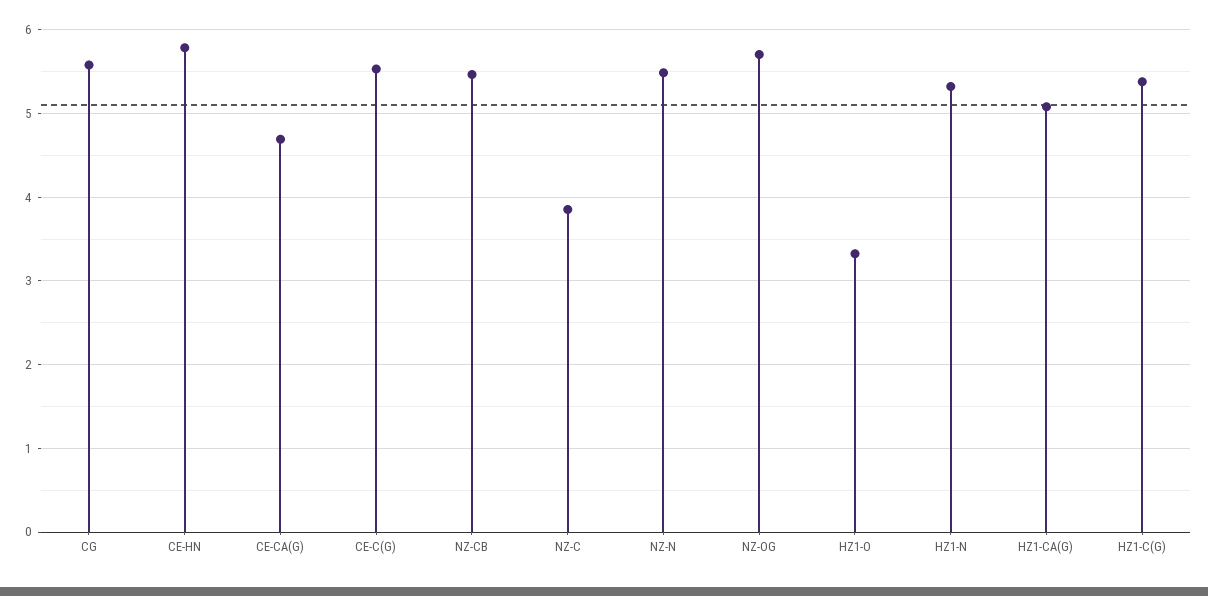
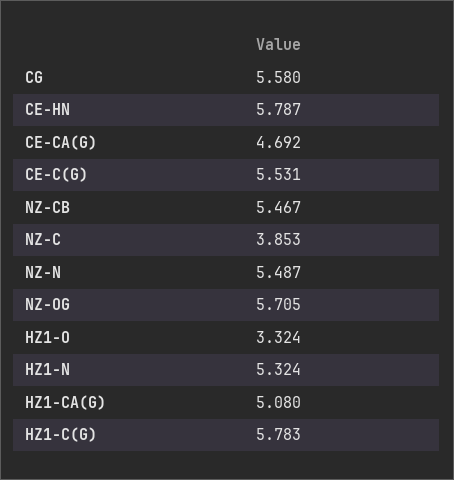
HZ1-C(G): 5.4 -> 5.783

